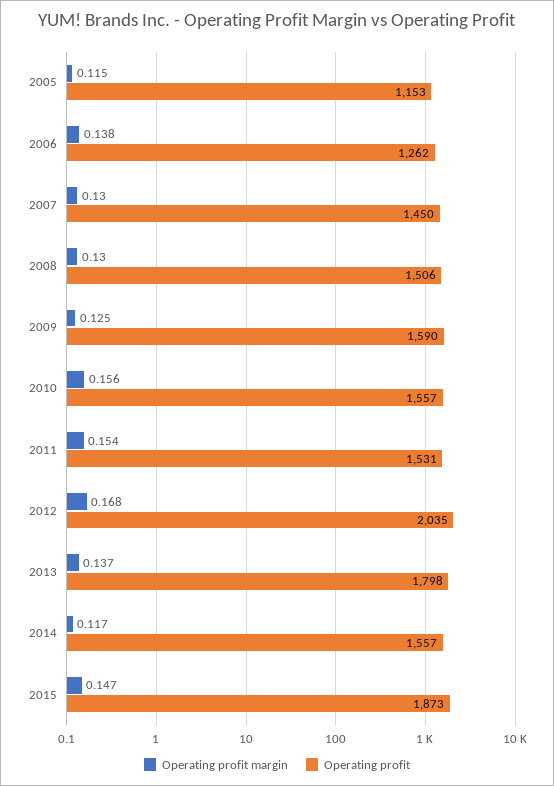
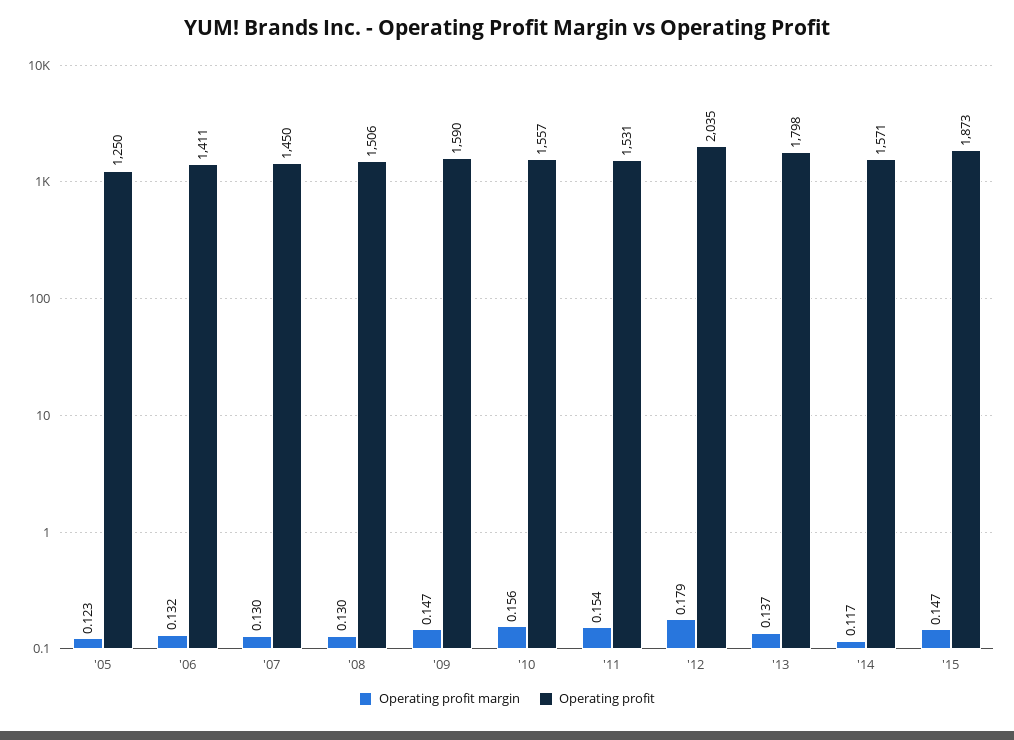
Operating profit margin, 2005: 0.115 -> 0.123
Operating profit, 2005: 1153 -> 1250
Operating profit margin, 2006: 0.138 -> 0.132
Operating profit, 2006: 1262 -> 1411
Operating profit margin, 2009: 0.125 -> 0.147
Operating profit margin, 2012: 0.168 -> 0.179
Operating profit, 2014: 1557 -> 1571

